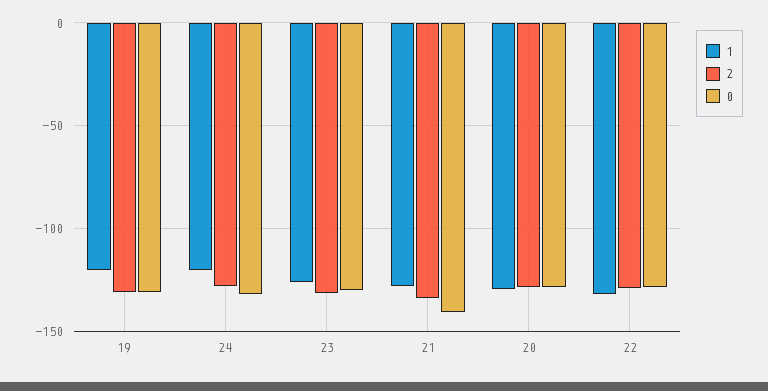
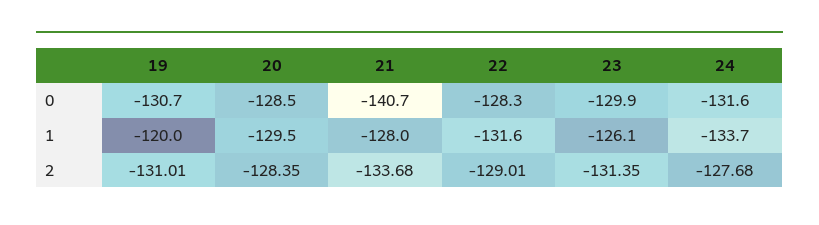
1, 24: -120 -> -133.7

